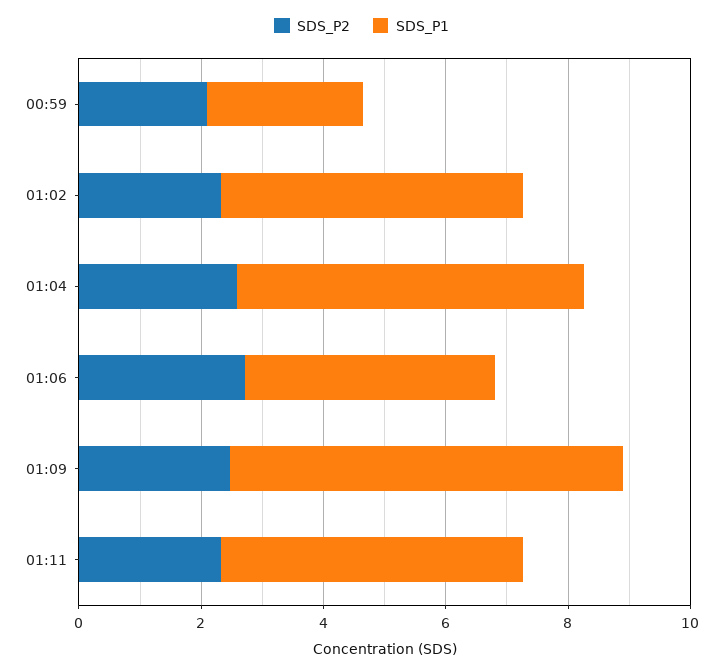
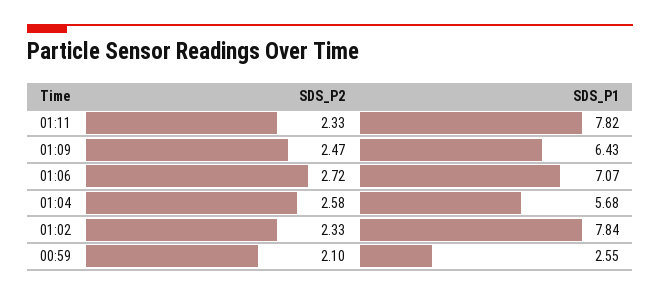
SDS_P1, 01:02: 5 -> 7.84
SDS_P1, 01:06: 4 -> 7.07
SDS_P1, 01:11: 5 -> 7.82

